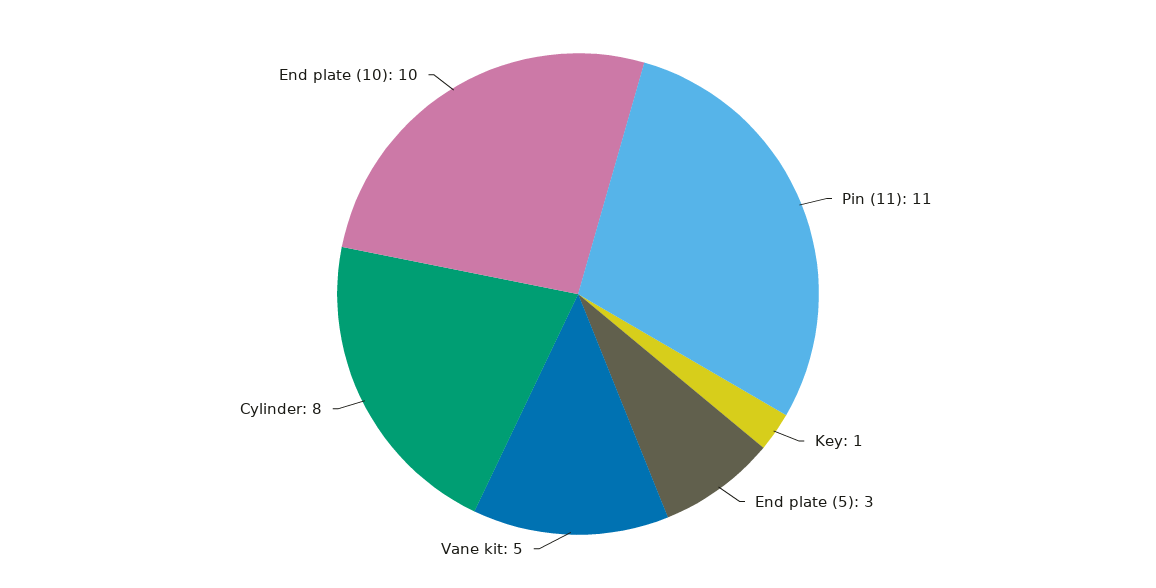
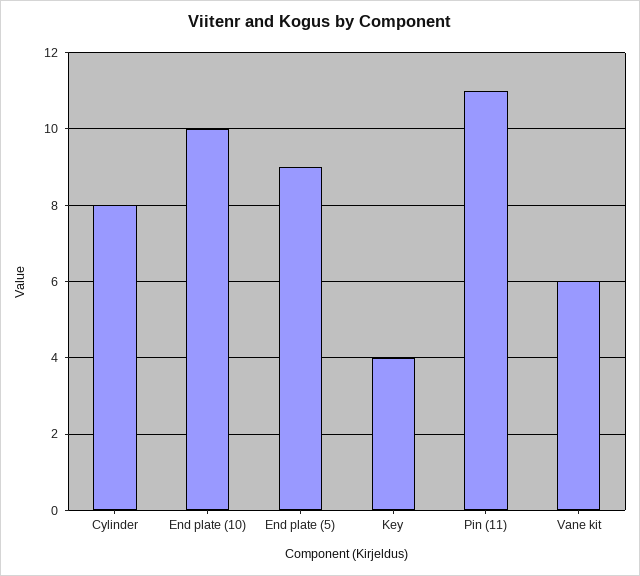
Key: 1 -> 4
End plate (5): 3 -> 9
Vane kit: 5 -> 6

